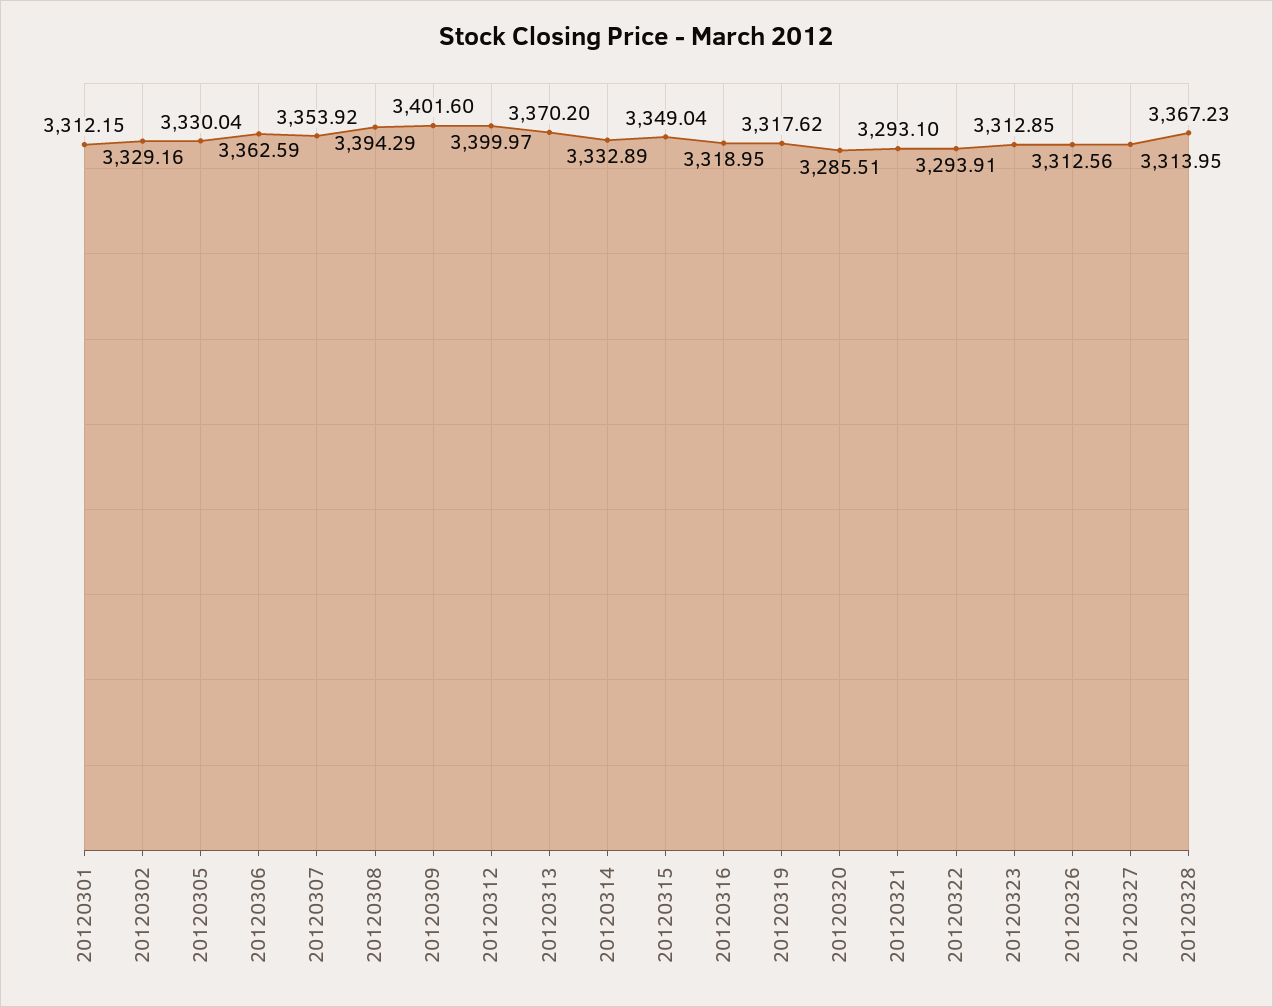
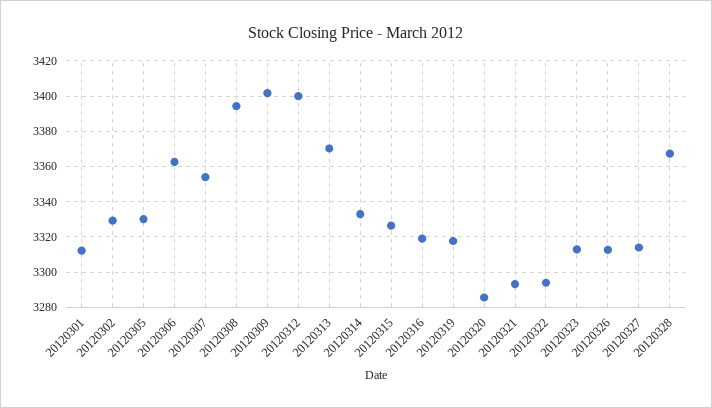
20120315: 3349.04 -> 3325

